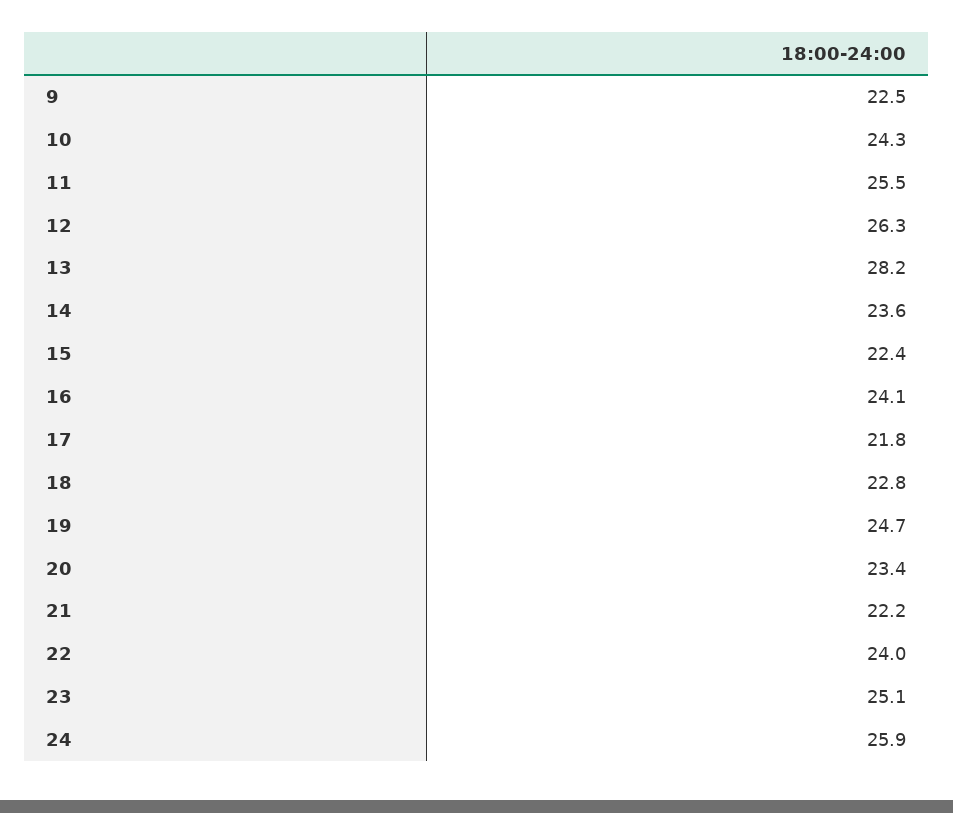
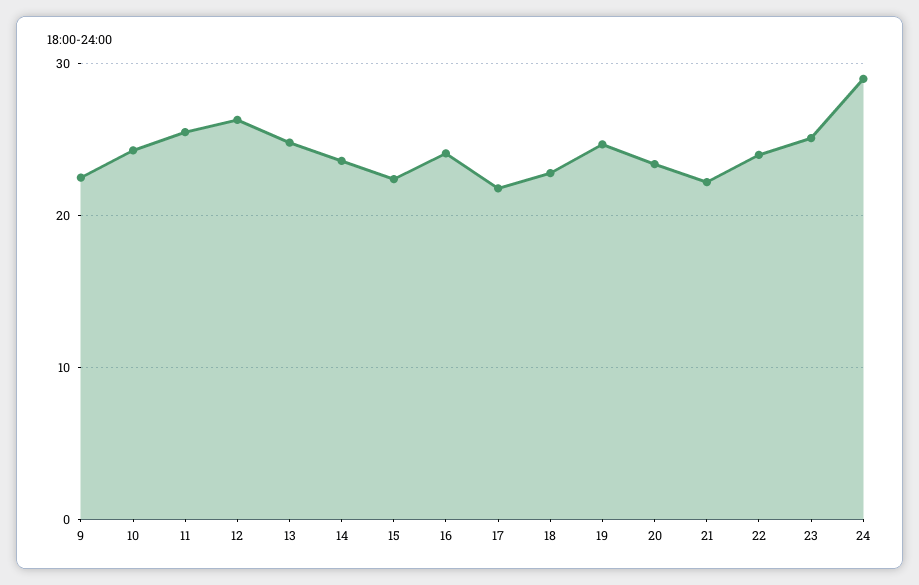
13: 28.2 -> 25
24: 25.9 -> 29

